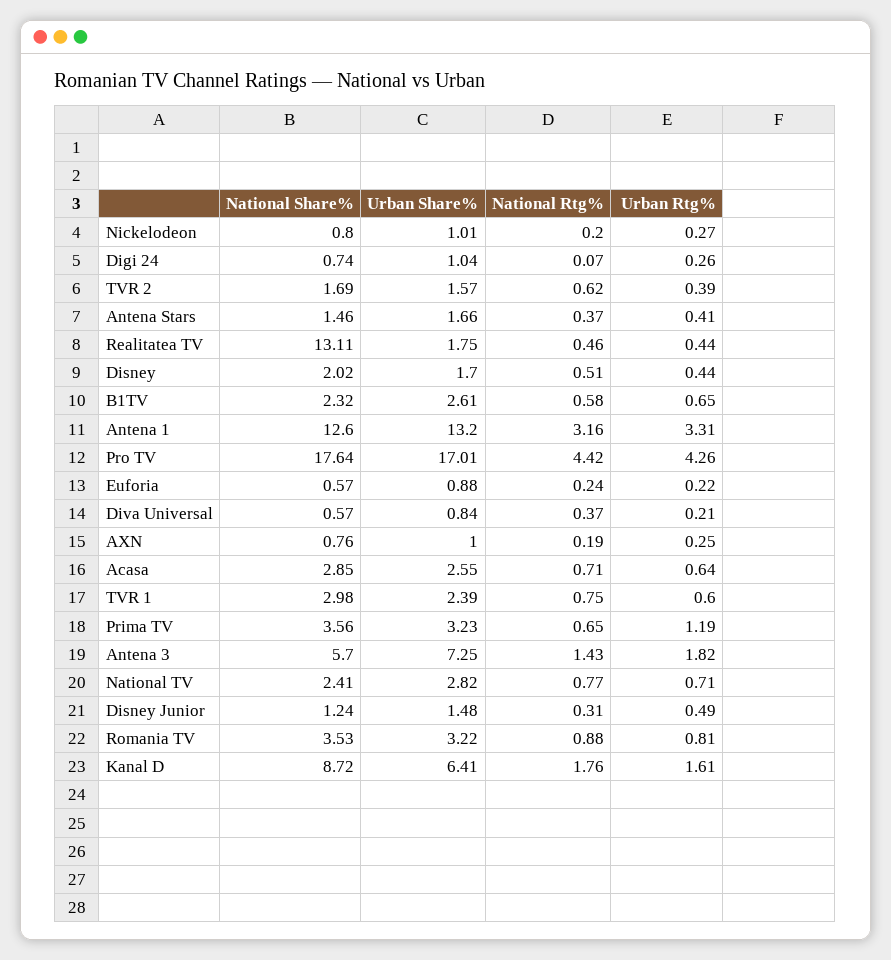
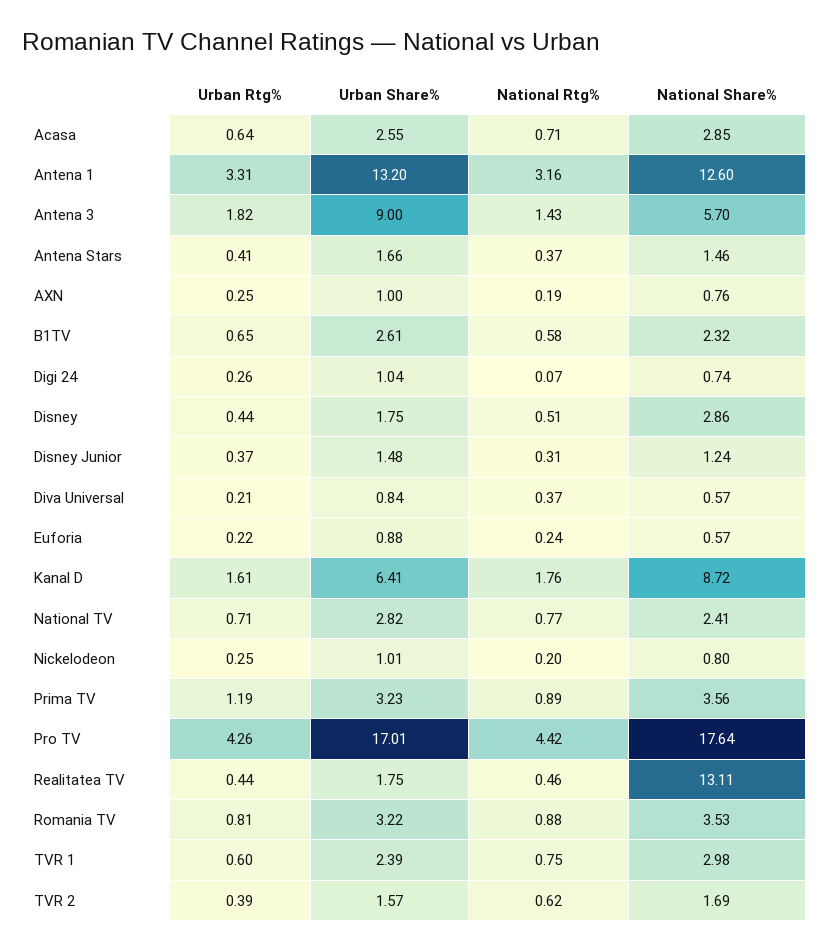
Urban Rtg%, Nickelodeon: 0.27 -> 0.25
National Share%, Disney: 2.02 -> 2.86
Urban Share%, Disney: 1.7 -> 1.75
National Rtg%, Prima TV: 0.65 -> 0.89
Urban Share%, Antena 3: 7.25 -> 9
Urban Rtg%, Disney Junior: 0.49 -> 0.37

